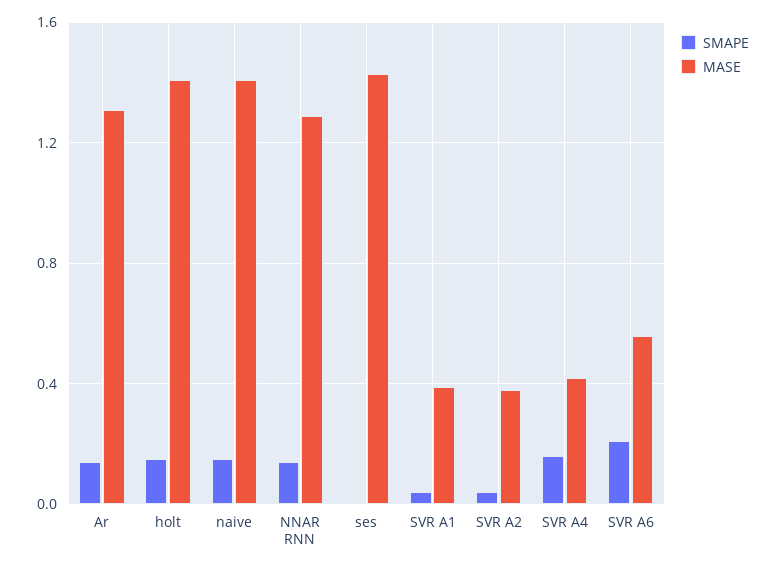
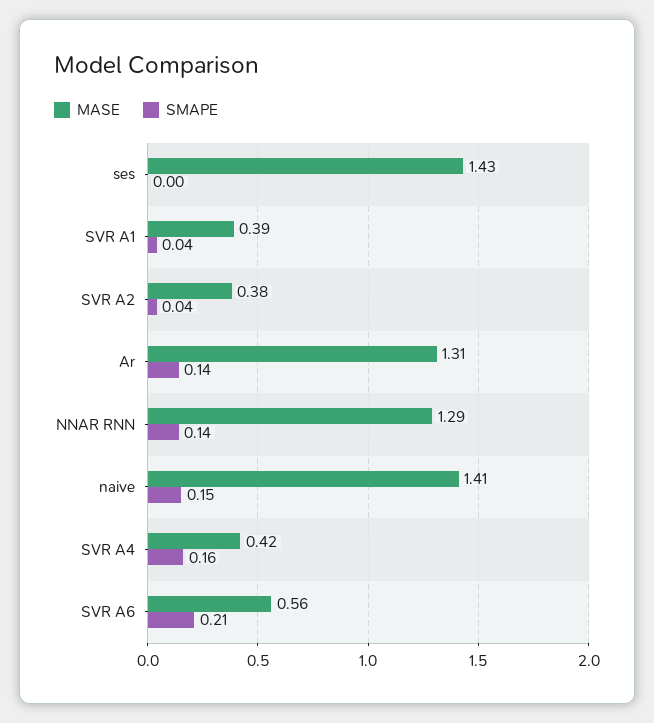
SMAPE, holt: 0.15 -> none
MASE, holt: 1.4 -> none

